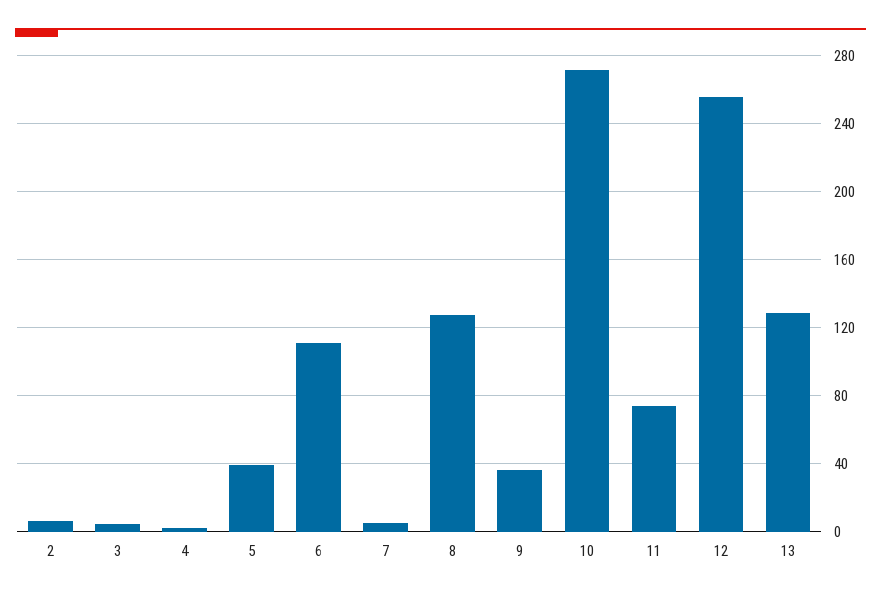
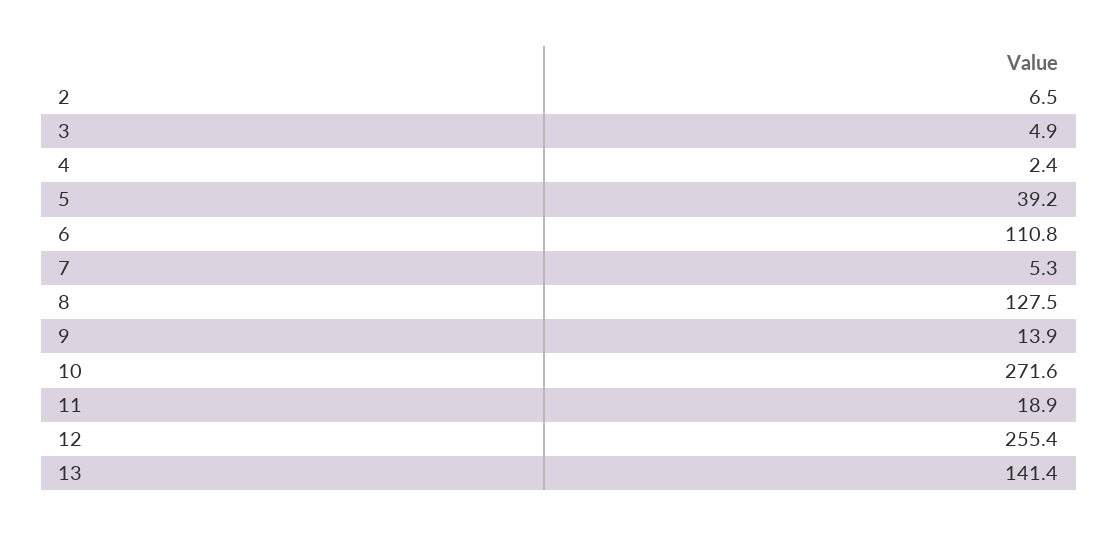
9: 35 -> 13.9
11: 75 -> 18.9
13: 130 -> 141.4

